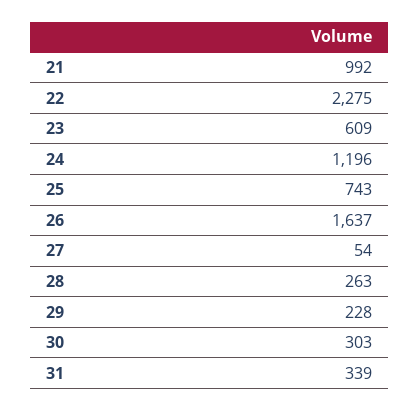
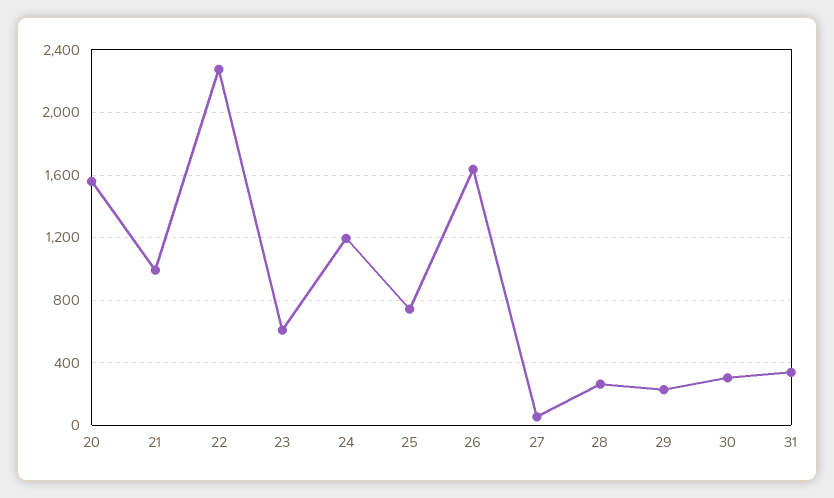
20: none -> 1550

